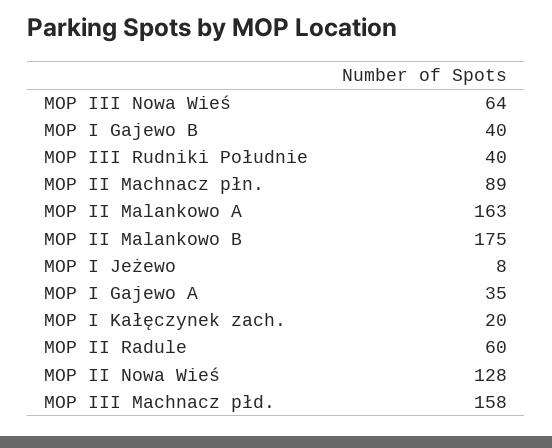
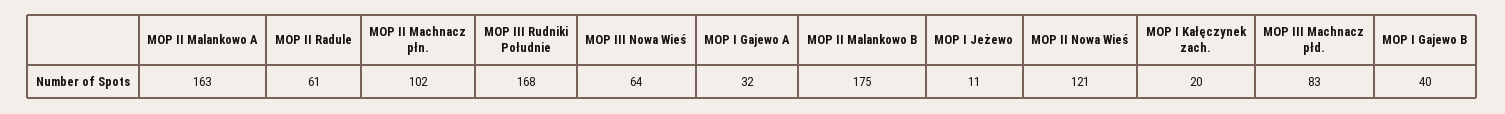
MOP III Rudniki Południe: 40 -> 168
MOP II Machnacz płn.: 89 -> 102
MOP I Jeżewo: 8 -> 11
MOP I Gajewo A: 35 -> 32
MOP II Radule: 60 -> 61
MOP II Nowa Wieś: 128 -> 121
MOP III Machnacz płd.: 158 -> 83

